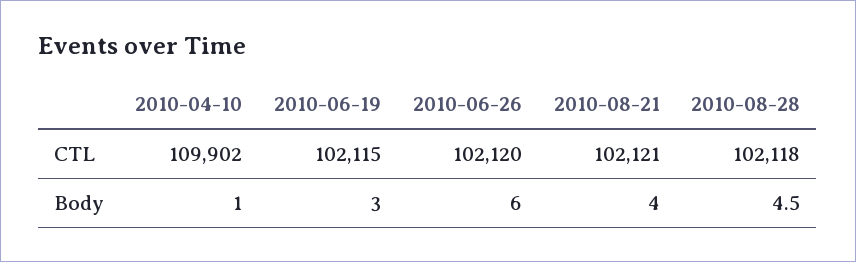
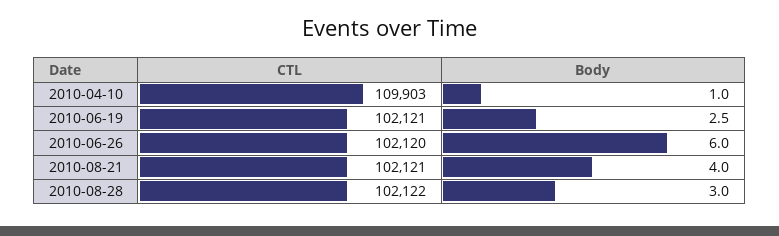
2010-04-10, CTL: 109902 -> 109903
2010-06-19, CTL: 102115 -> 102121
2010-08-28, CTL: 102118 -> 102122
2010-06-19, Body: 3 -> 2.5
2010-08-28, Body: 4.5 -> 3

